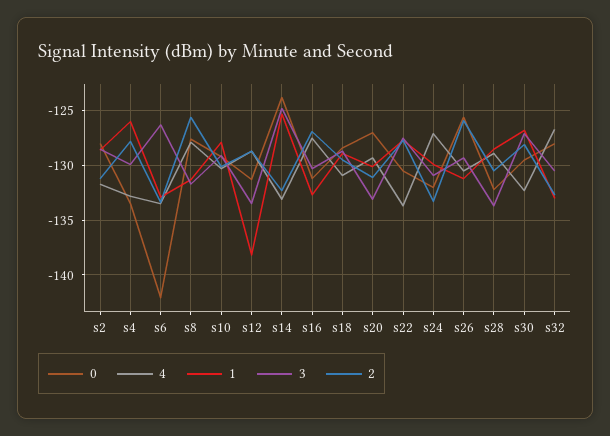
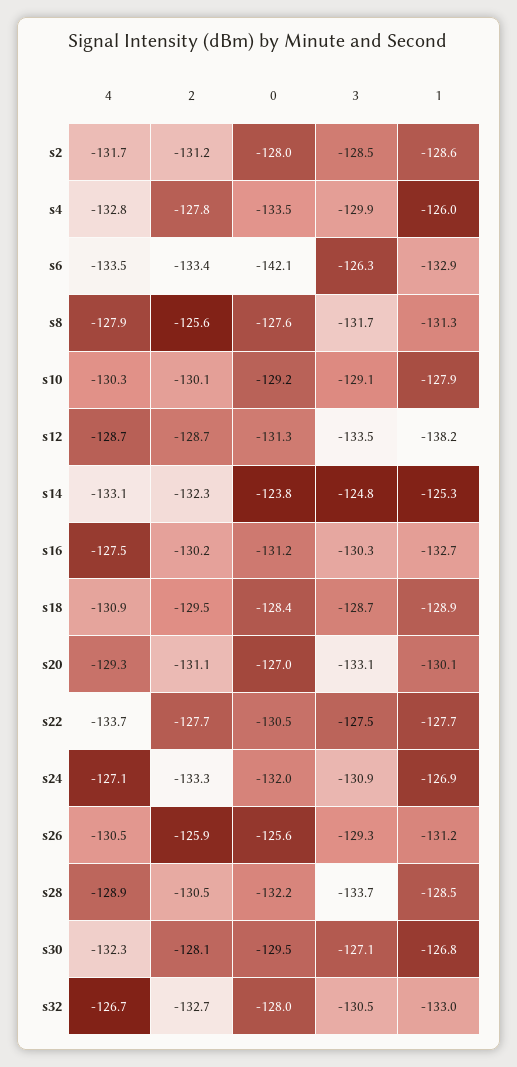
2, s16: -127 -> -130.2
1, s24: -130 -> -126.9

